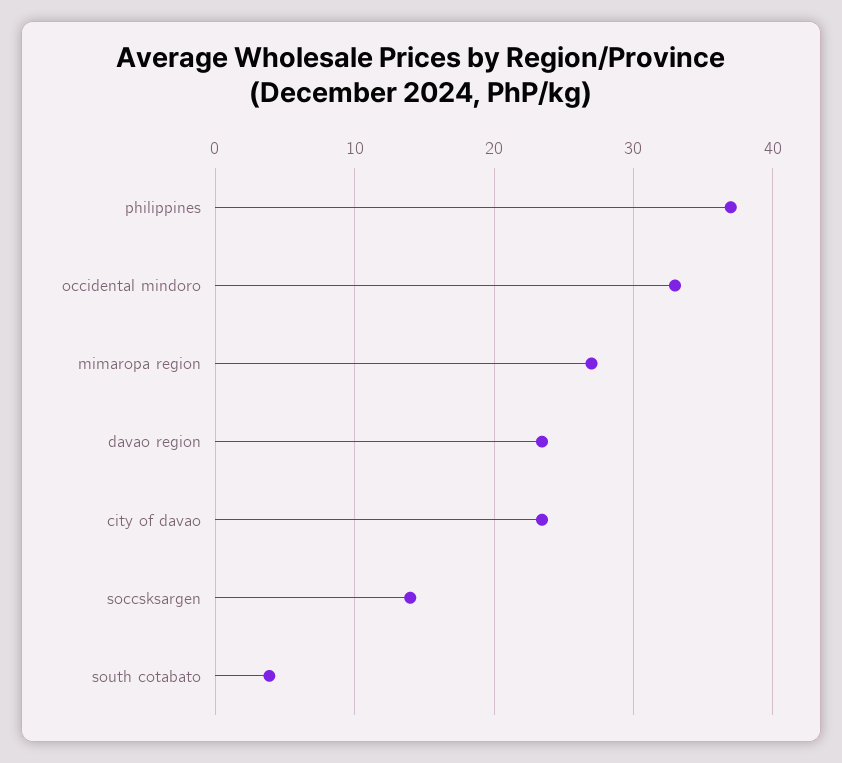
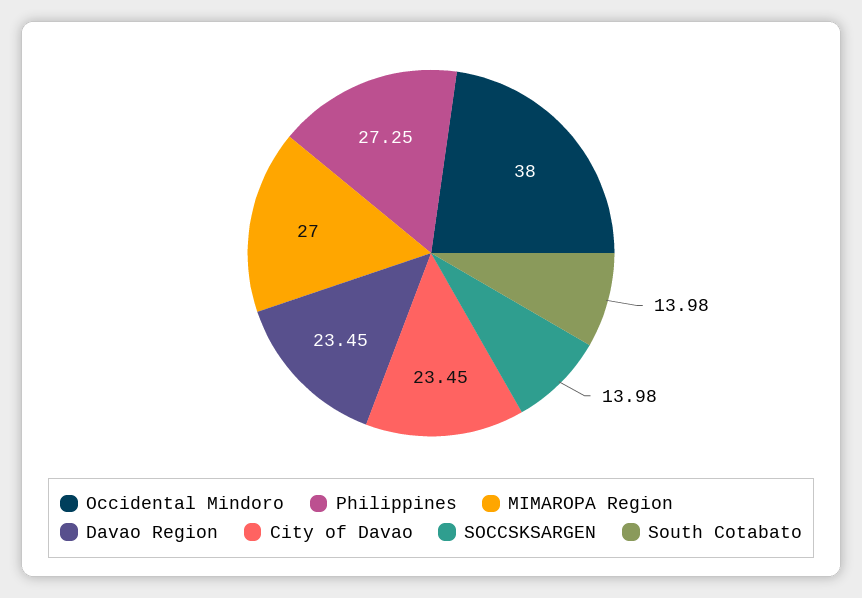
philippines: 37 -> 27.25
occidental mindoro: 33 -> 38
south cotabato: 4 -> 13.98

